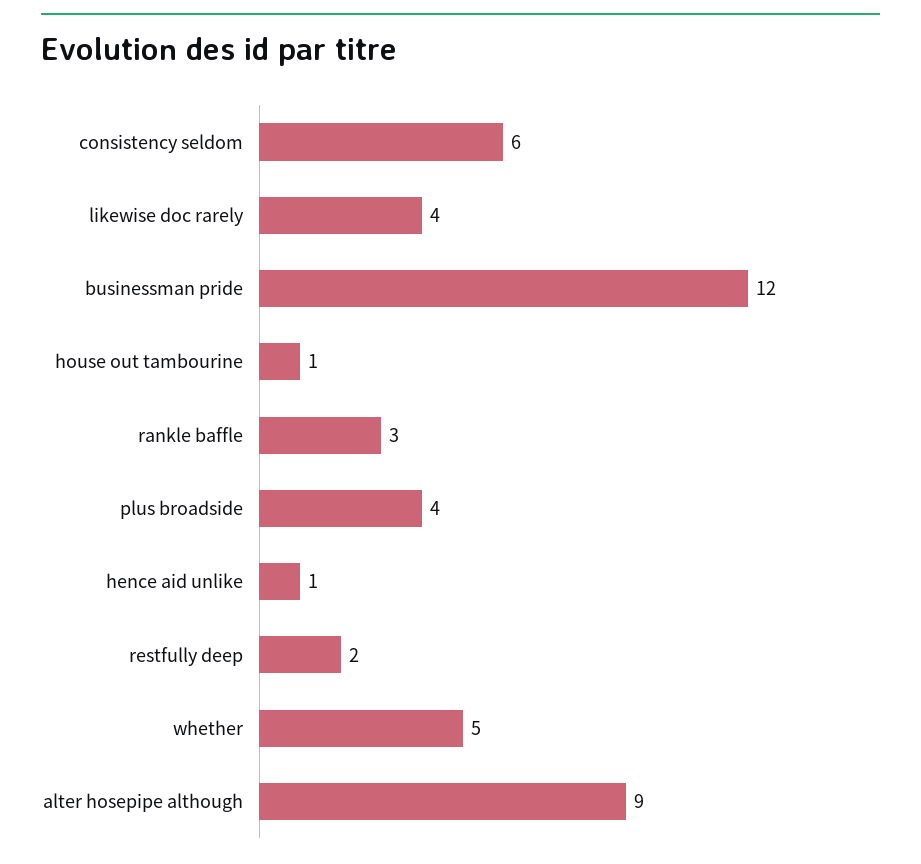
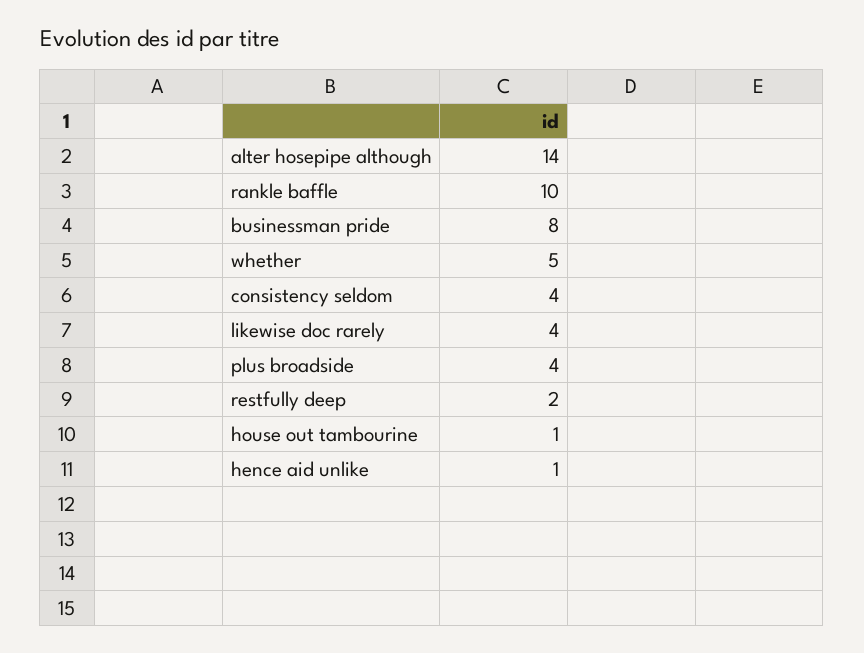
consistency seldom: 6 -> 4
businessman pride: 12 -> 8
rankle baffle: 3 -> 10
alter hosepipe although: 9 -> 14

